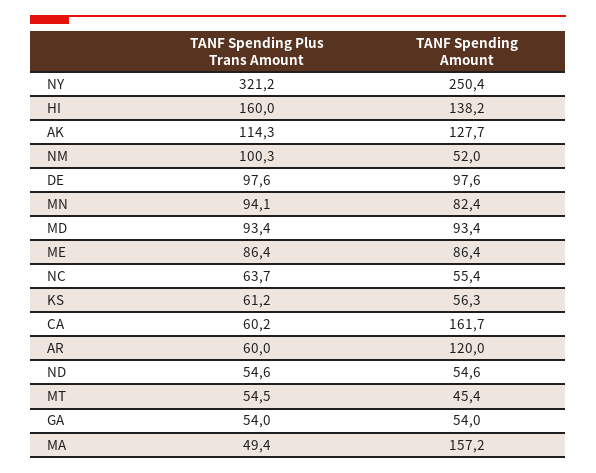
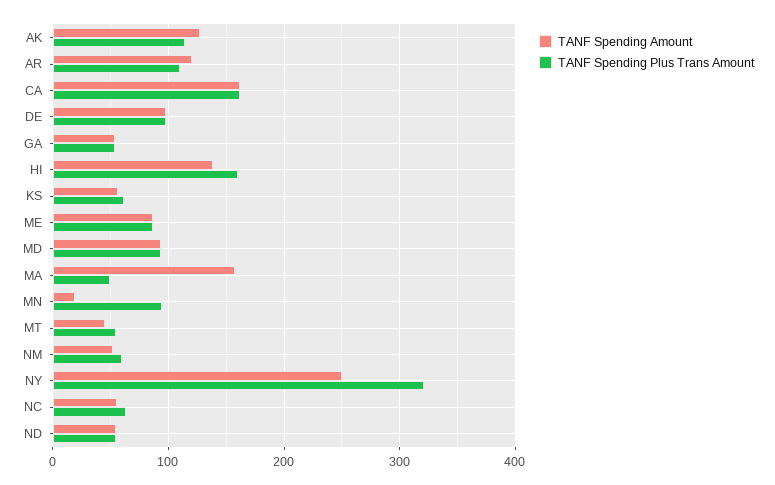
TANF Spending Plus Trans Amount, NM: 100.3 -> 60
TANF Spending Amount, MN: 82.4 -> 20
TANF Spending Plus Trans Amount, CA: 60.2 -> 160
TANF Spending Plus Trans Amount, AR: 60 -> 110

